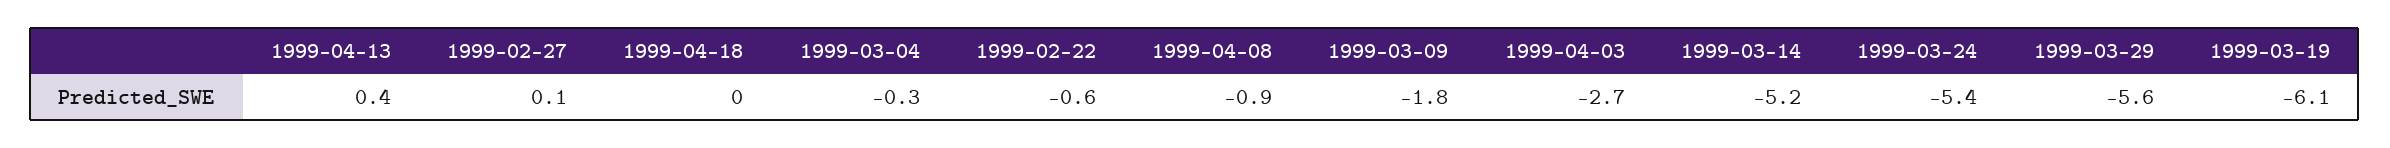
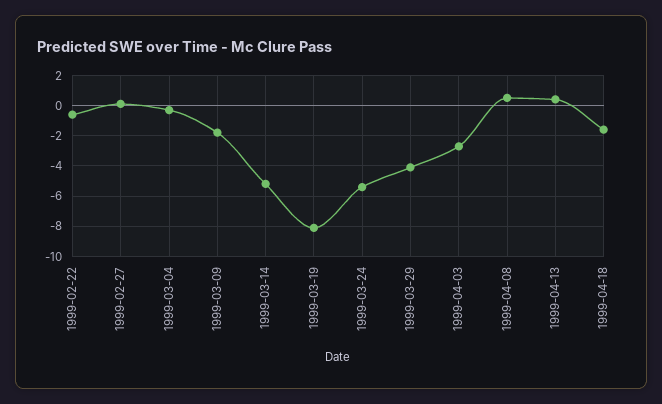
1999-04-18: 0 -> -1.5
1999-04-08: -0.9 -> 0.5
1999-03-29: -5.6 -> -4
1999-03-19: -6.1 -> -8

